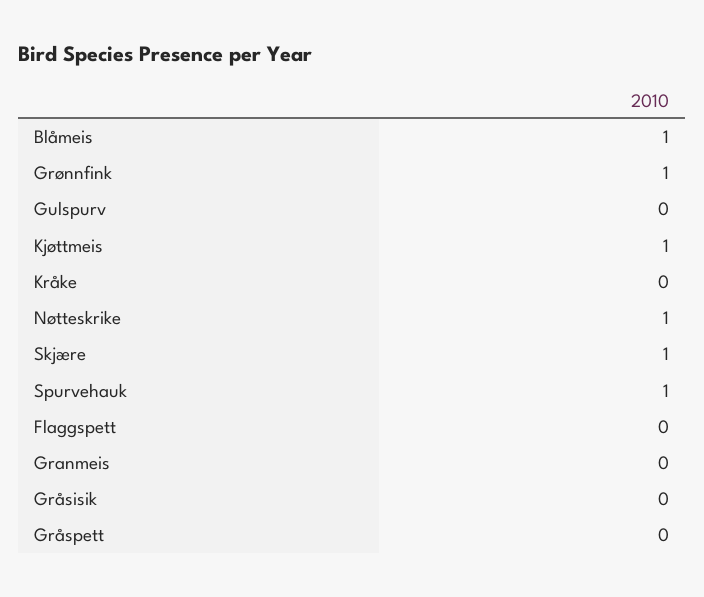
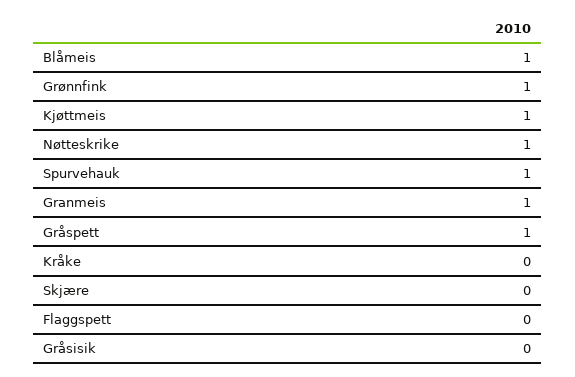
Gulspurv: 0 -> none
Skjære: 1 -> 0
Granmeis: 0 -> 1
Gråspett: 0 -> 1

